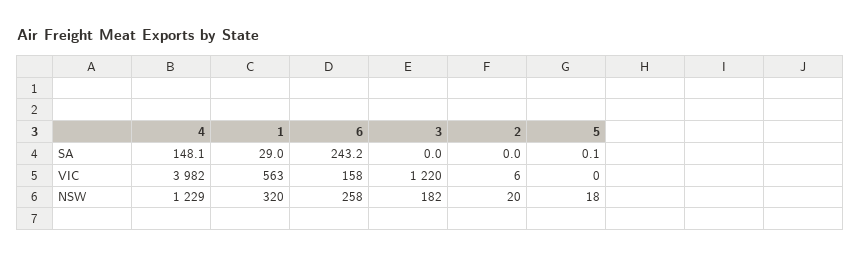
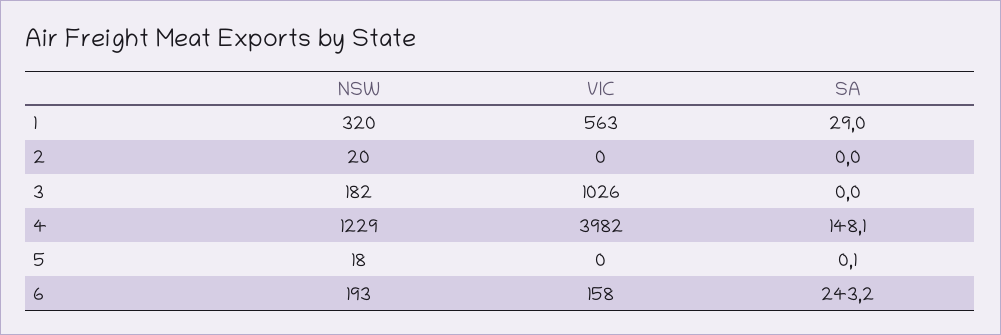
3, VIC: 1220 -> 1026
2, VIC: 6 -> 0
6, NSW: 258 -> 193

